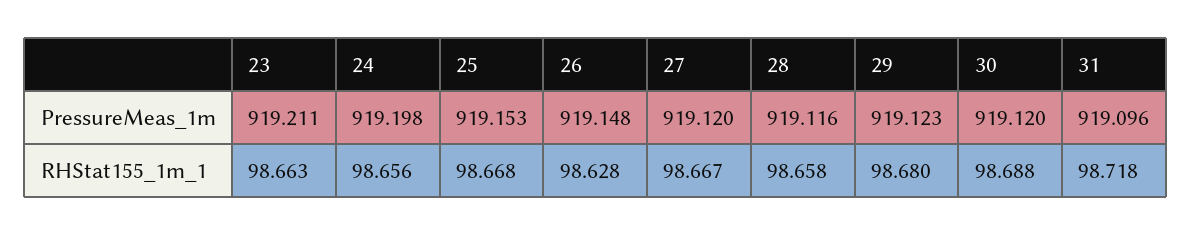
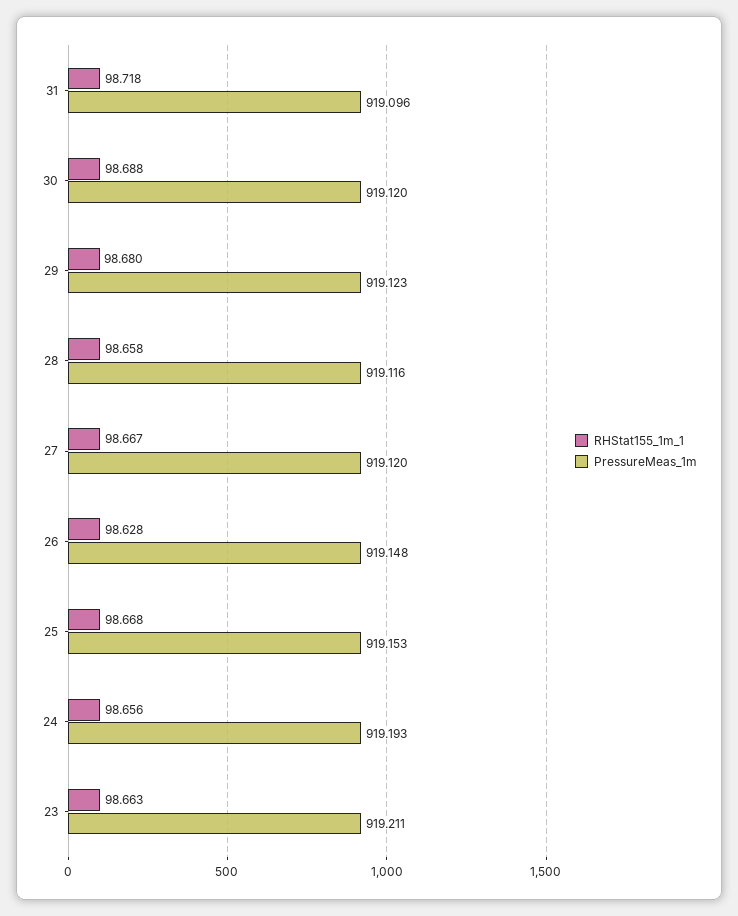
PressureMeas_1m, 24: 919.198 -> 919.193

